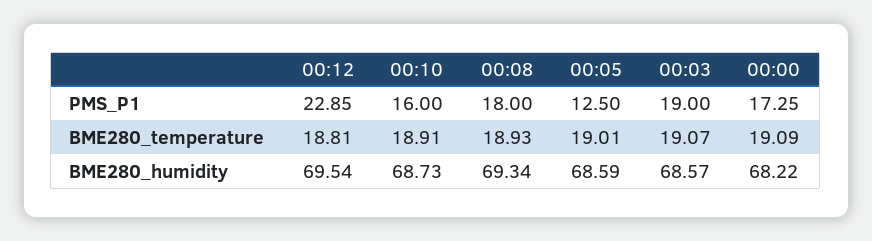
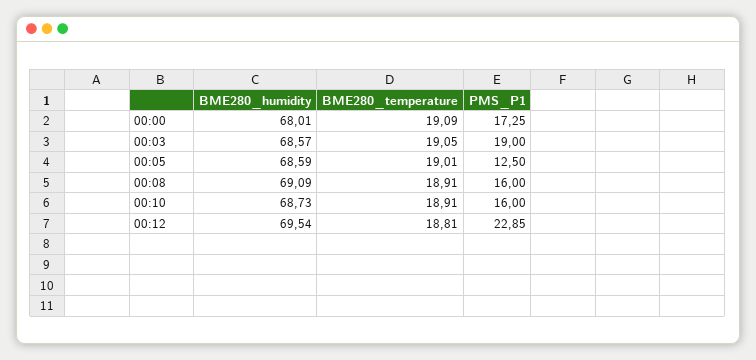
00:08, PMS_P1: 18 -> 16
00:08, BME280_temperature: 18.93 -> 18.91
00:03, BME280_temperature: 19.07 -> 19.05
00:08, BME280_humidity: 69.34 -> 69.09
00:00, BME280_humidity: 68.22 -> 68.01

